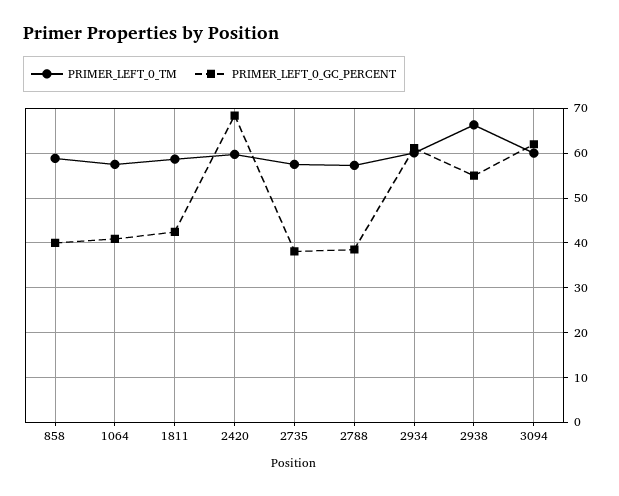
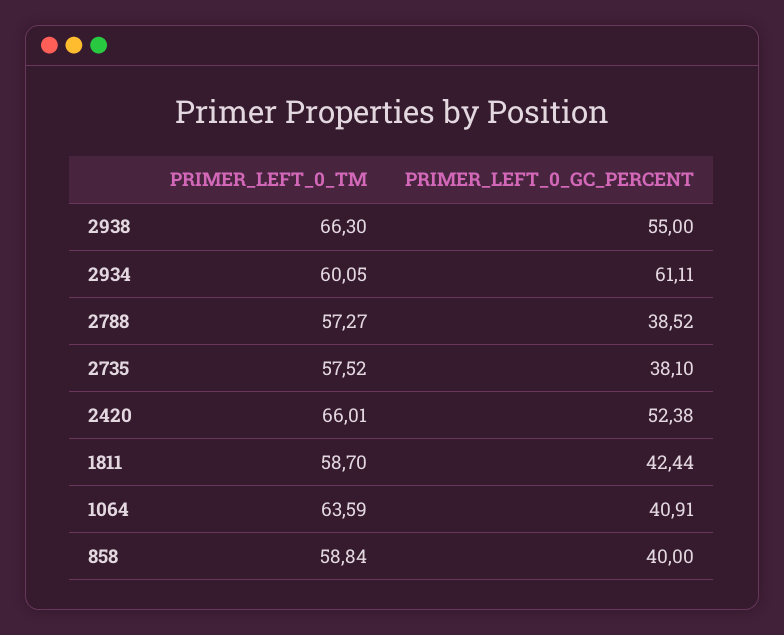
PRIMER_LEFT_0_TM, 1064: 58 -> 63.59
PRIMER_LEFT_0_TM, 2420: 60 -> 66.01
PRIMER_LEFT_0_GC_PERCENT, 2420: 68 -> 52.38
PRIMER_LEFT_0_TM, 3094: 60 -> none
PRIMER_LEFT_0_GC_PERCENT, 3094: 62 -> none

